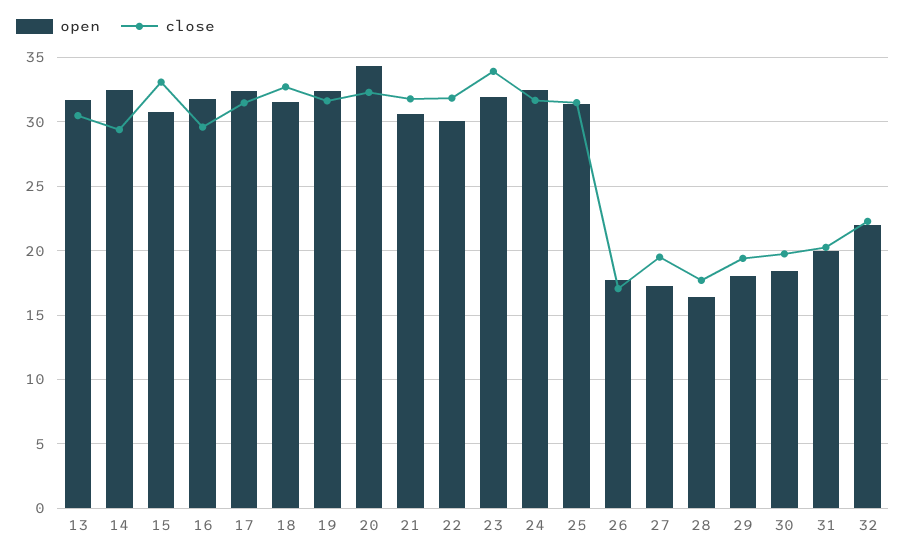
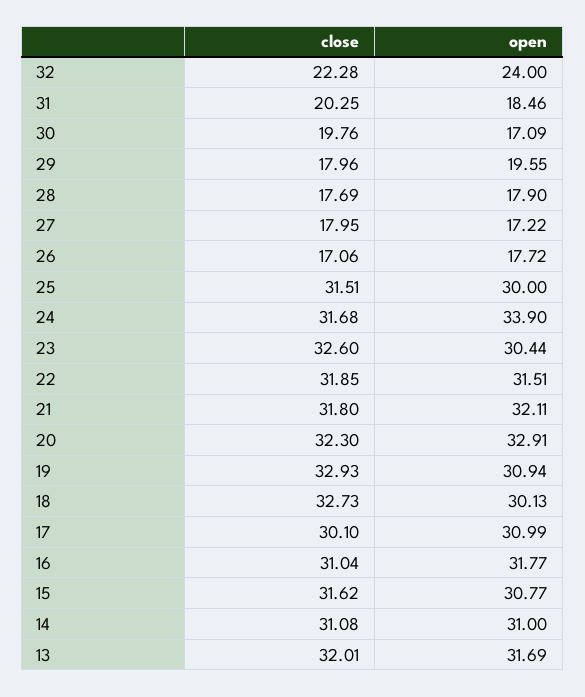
close, 13: 30.5 -> 32.01
open, 14: 32.5 -> 31
close, 14: 29.5 -> 31.08
close, 15: 33 -> 31.62
close, 16: 29.5 -> 31.04
open, 17: 32.5 -> 30.99
close, 17: 31.5 -> 30.1
open, 18: 31.5 -> 30.13
open, 19: 32.5 -> 30.94
close, 19: 31.5 -> 32.93
open, 20: 34.5 -> 32.91
open, 21: 30.5 -> 32.11
open, 22: 30 -> 31.51
open, 23: 32 -> 30.44
close, 23: 34 -> 32.6
open, 24: 32.5 -> 33.9
open, 25: 31.5 -> 30
close, 27: 19.5 -> 17.95
open, 28: 16.5 -> 17.9
open, 29: 18 -> 19.55
close, 29: 19.5 -> 17.96
open, 30: 18.5 -> 17.09
open, 31: 20 -> 18.46
open, 32: 22 -> 24

